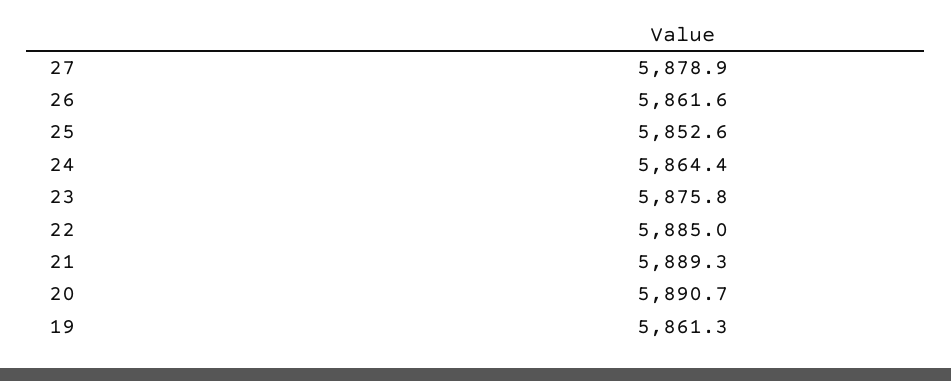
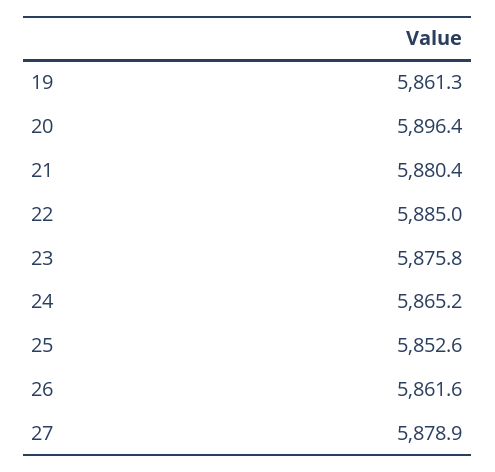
24: 5864.4 -> 5865.2
21: 5889.3 -> 5880.4
20: 5890.7 -> 5896.4

